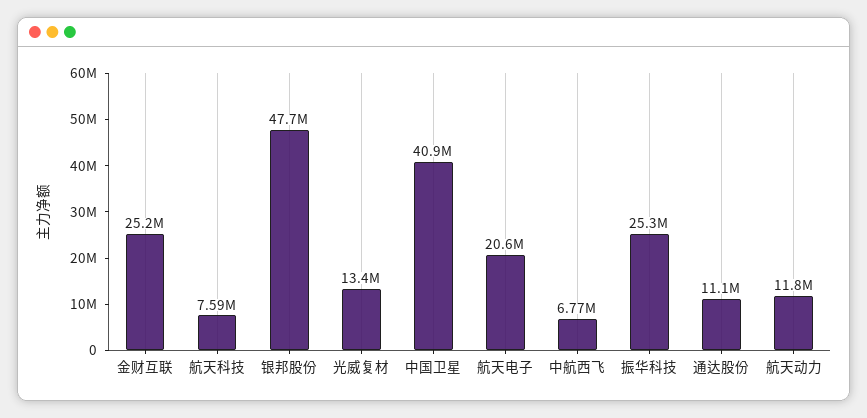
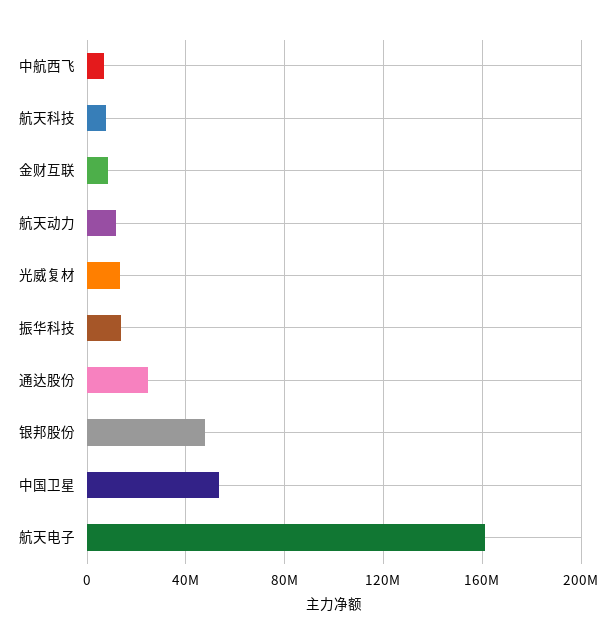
金财互联: 25200000 -> 10000000
中国卫星: 40900000 -> 55000000
航天电子: 20600000 -> 160000000
振华科技: 25300000 -> 15000000
通达股份: 11100000 -> 25000000

